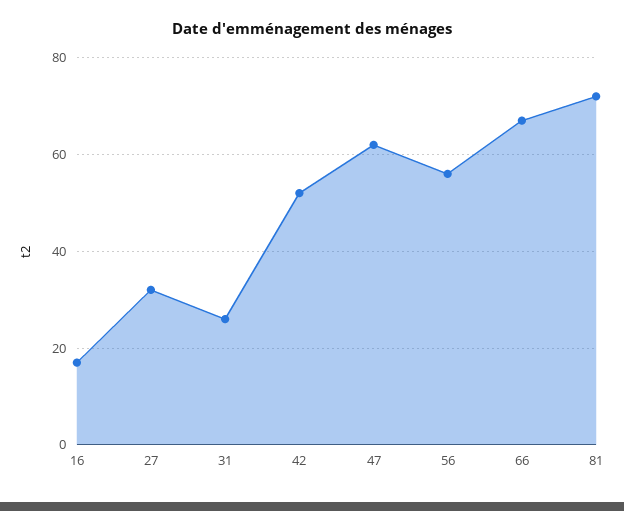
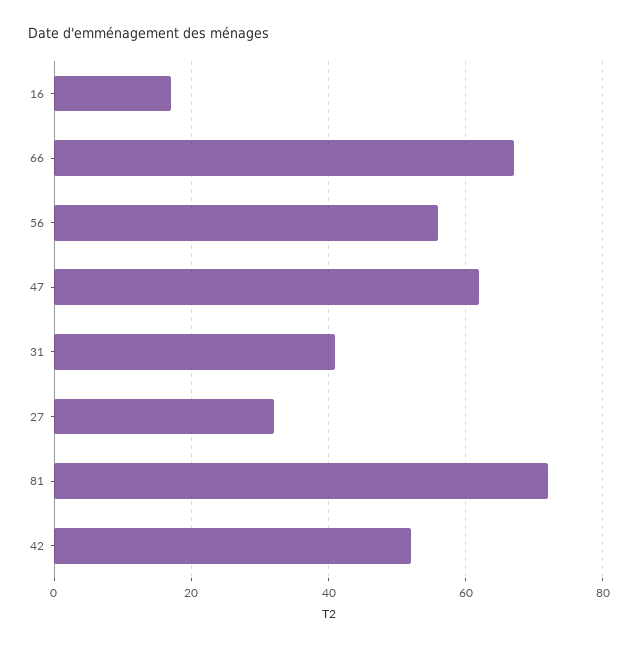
31: 25 -> 40

